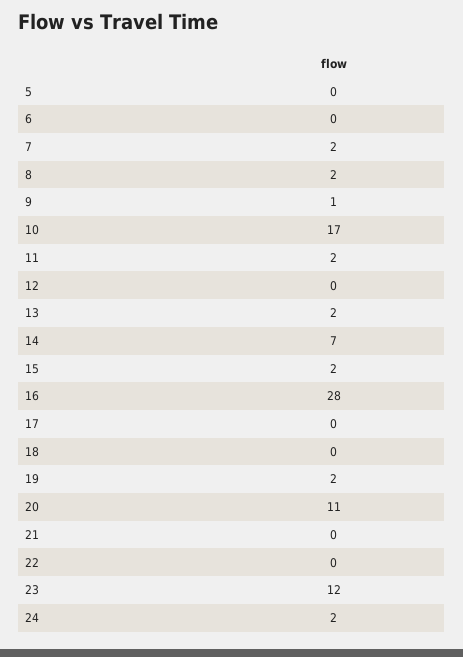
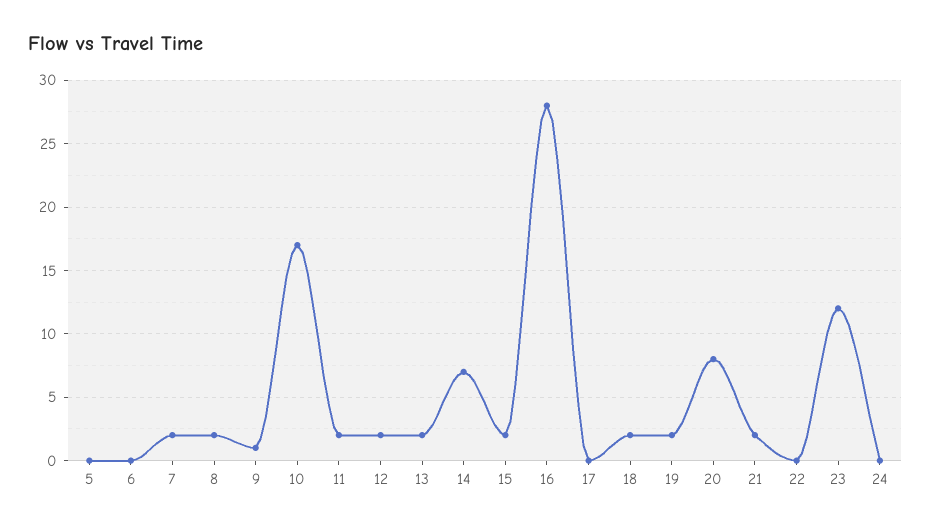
12: 0 -> 2
18: 0 -> 2
20: 11 -> 8
21: 0 -> 2
24: 2 -> 0

